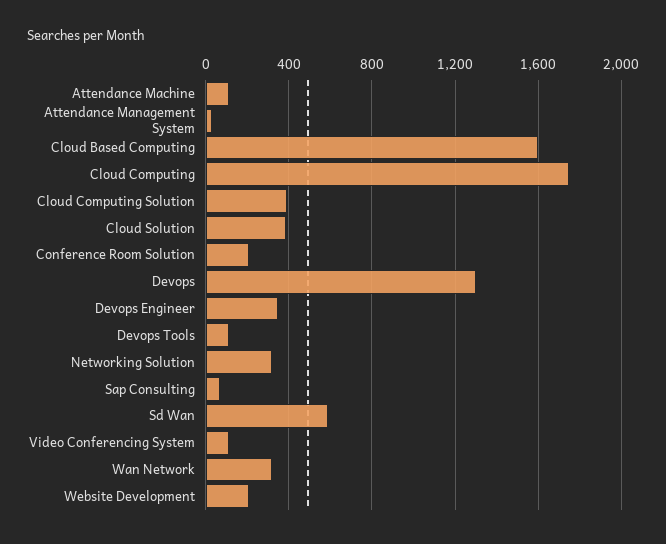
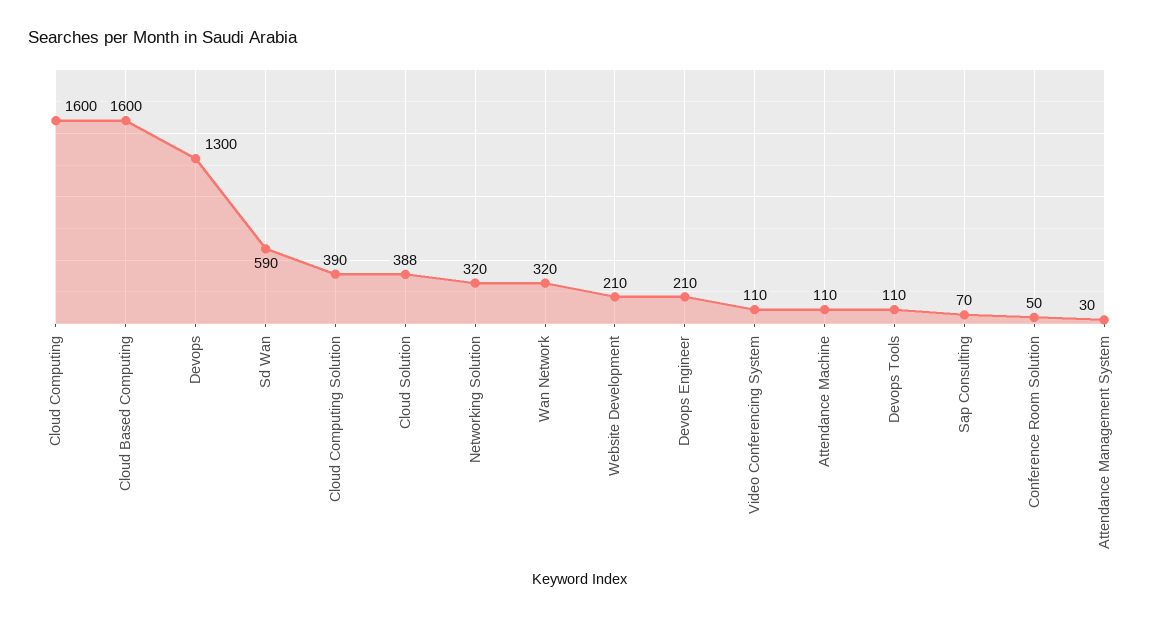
Cloud Computing: 1750 -> 1600
Conference Room Solution: 200 -> 50
Devops Engineer: 350 -> 210

